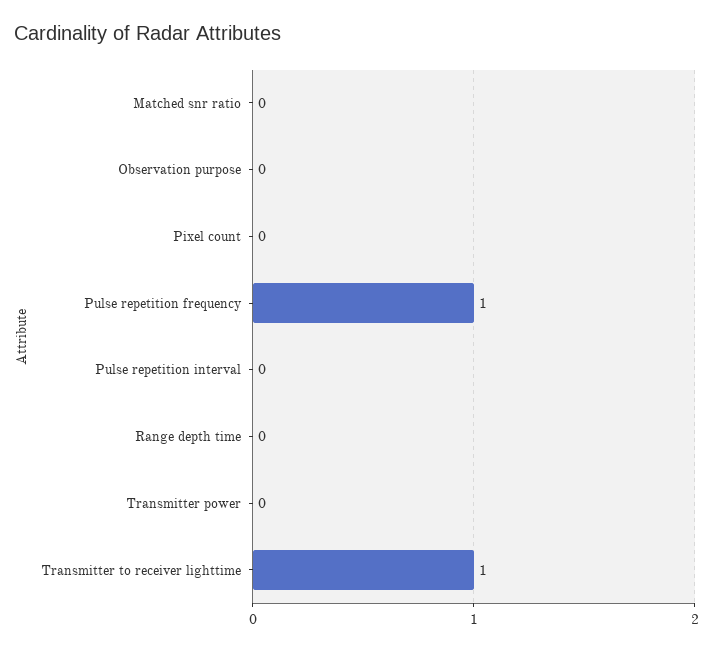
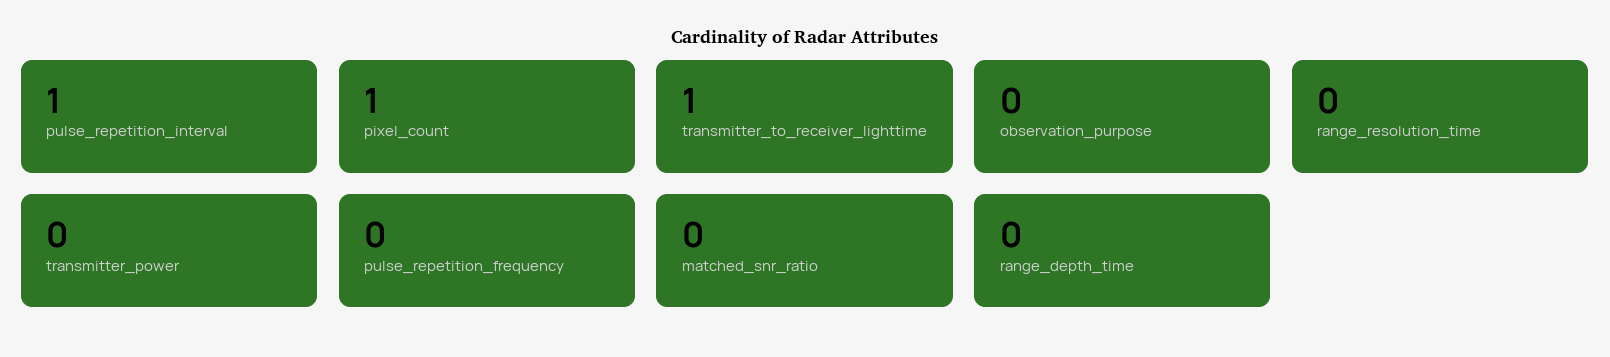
Pixel count: 0 -> 1
Pulse repetition frequency: 1 -> 0
Pulse repetition interval: 0 -> 1
range_resolution_time: none -> 0

